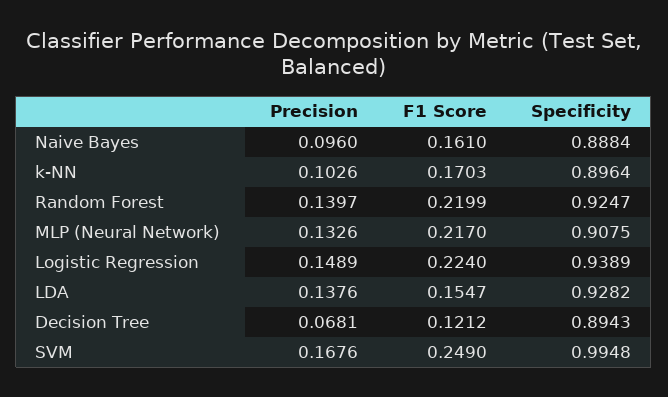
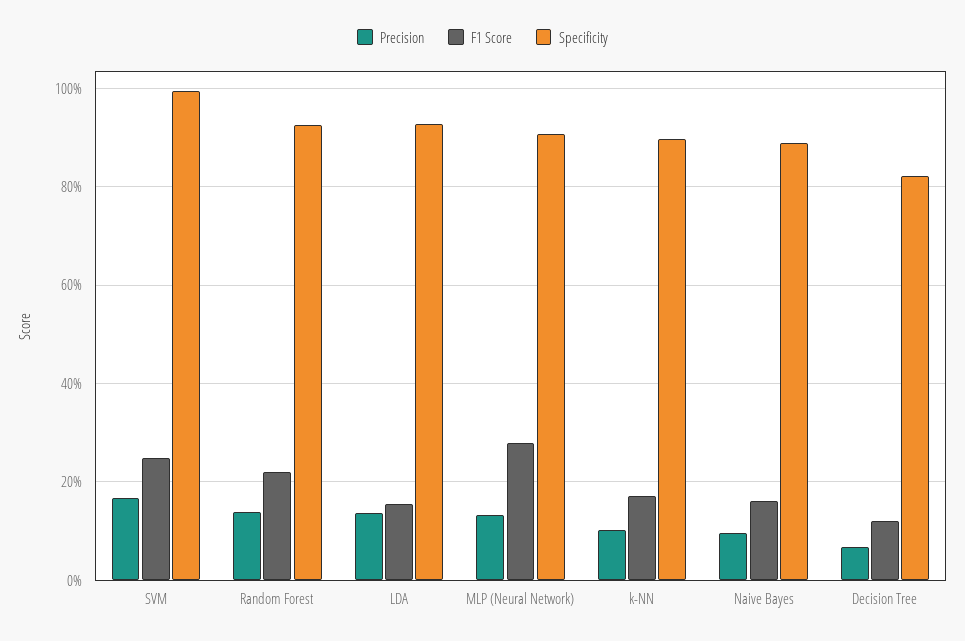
F1 Score, MLP (Neural Network): 0.217 -> 0.28
Precision, Logistic Regression: 0.1489 -> none
F1 Score, Logistic Regression: 0.224 -> none
Specificity, Logistic Regression: 0.9389 -> none
Specificity, Decision Tree: 0.8943 -> 0.82

